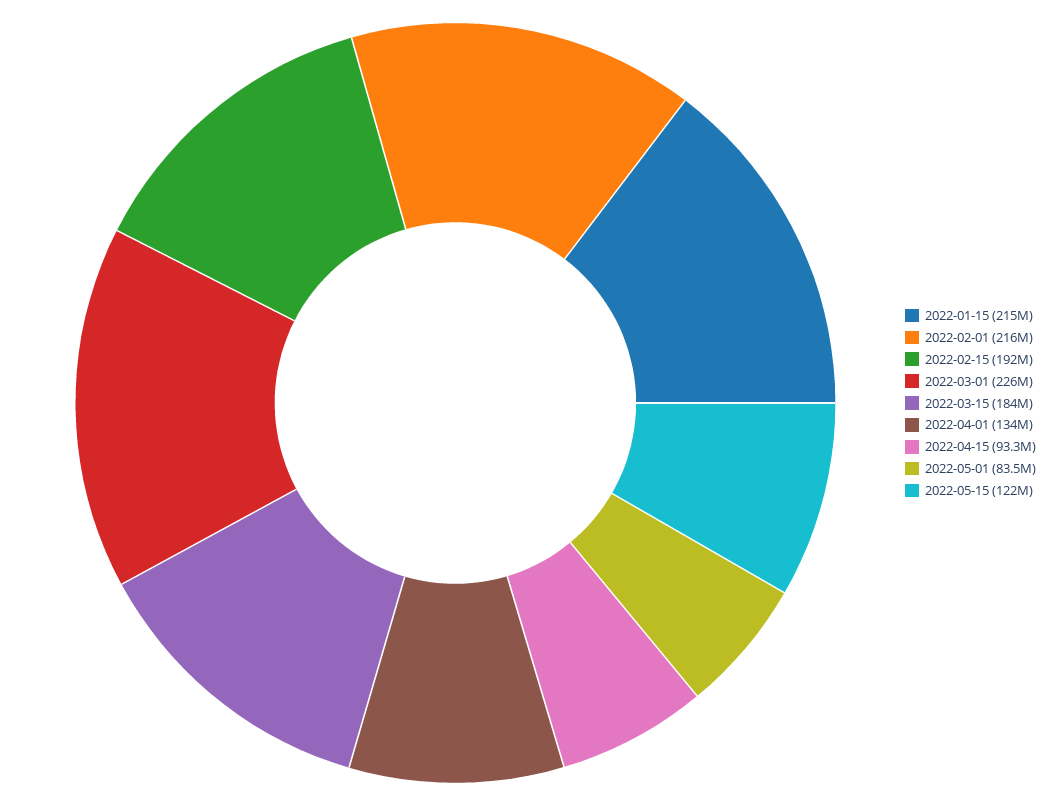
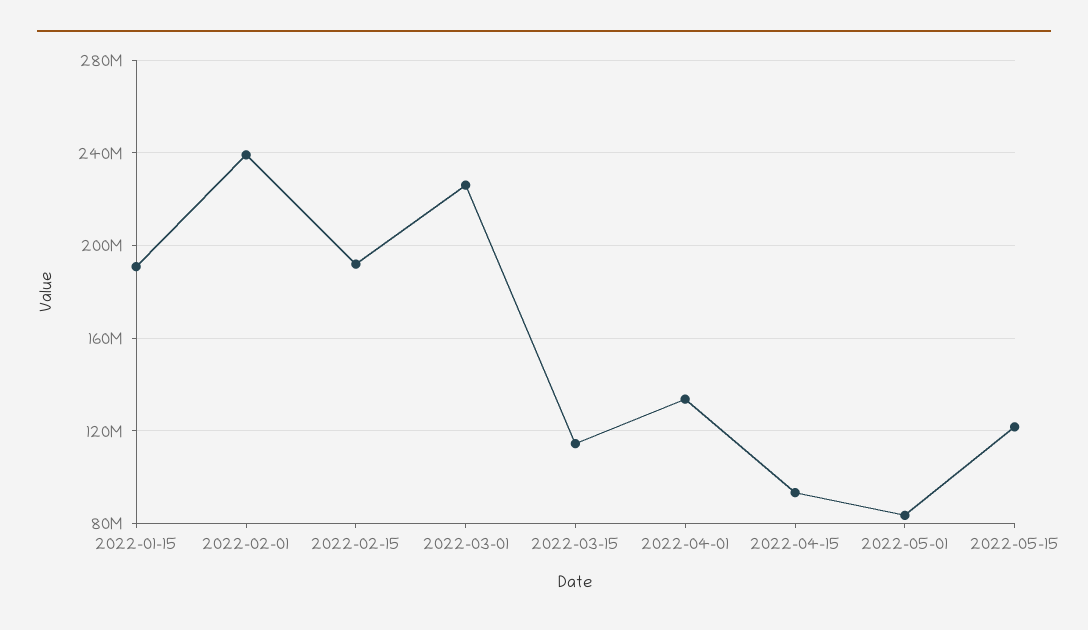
2022-01-15: 215000000 -> 190000000
2022-02-01: 216000000 -> 240000000
2022-03-15: 184000000 -> 115000000

